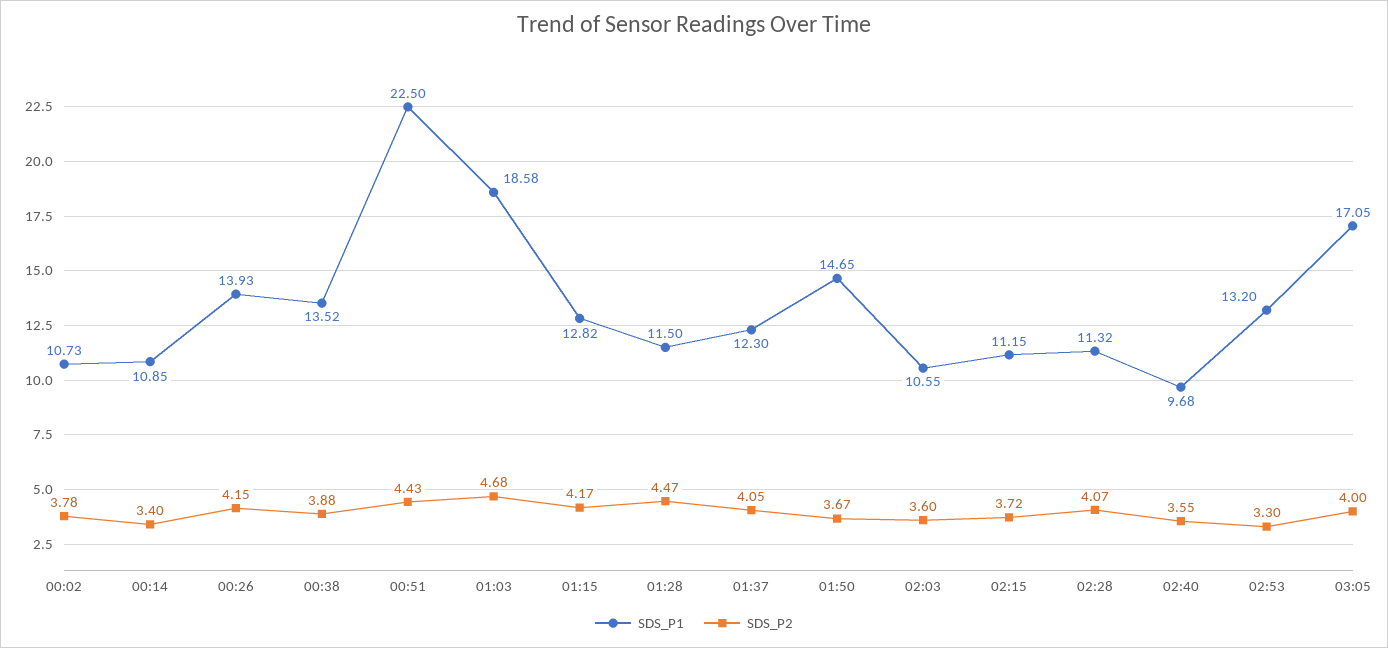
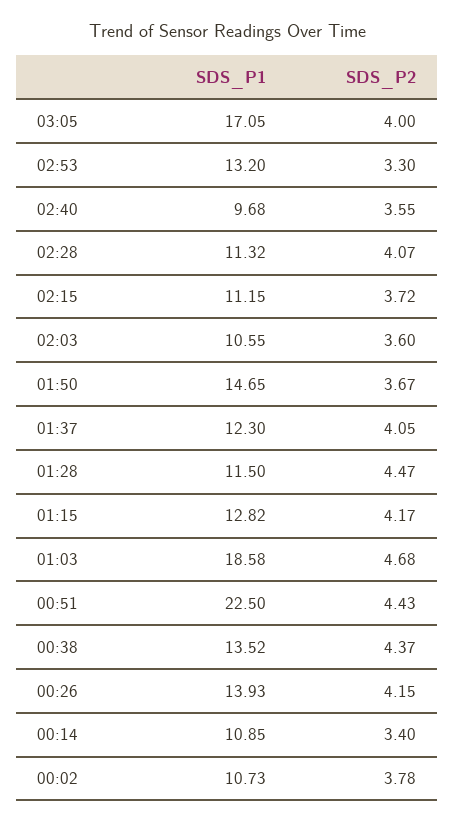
SDS_P2, 00:38: 3.88 -> 4.37

